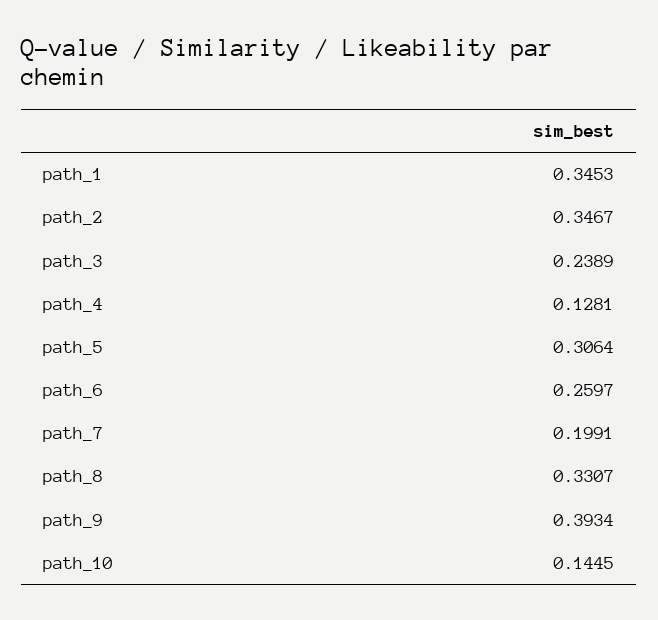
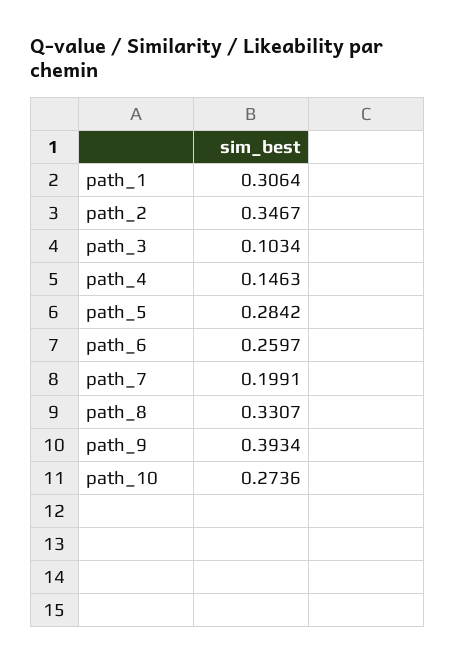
path_1: 0.3453 -> 0.3064
path_3: 0.2389 -> 0.1034
path_4: 0.1281 -> 0.1463
path_5: 0.3064 -> 0.2842
path_10: 0.1445 -> 0.2736

